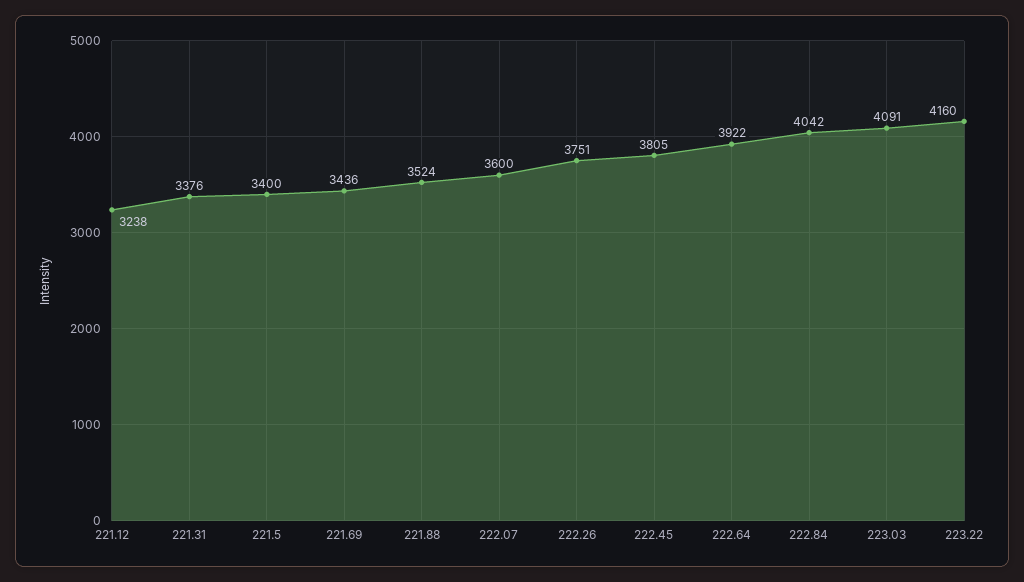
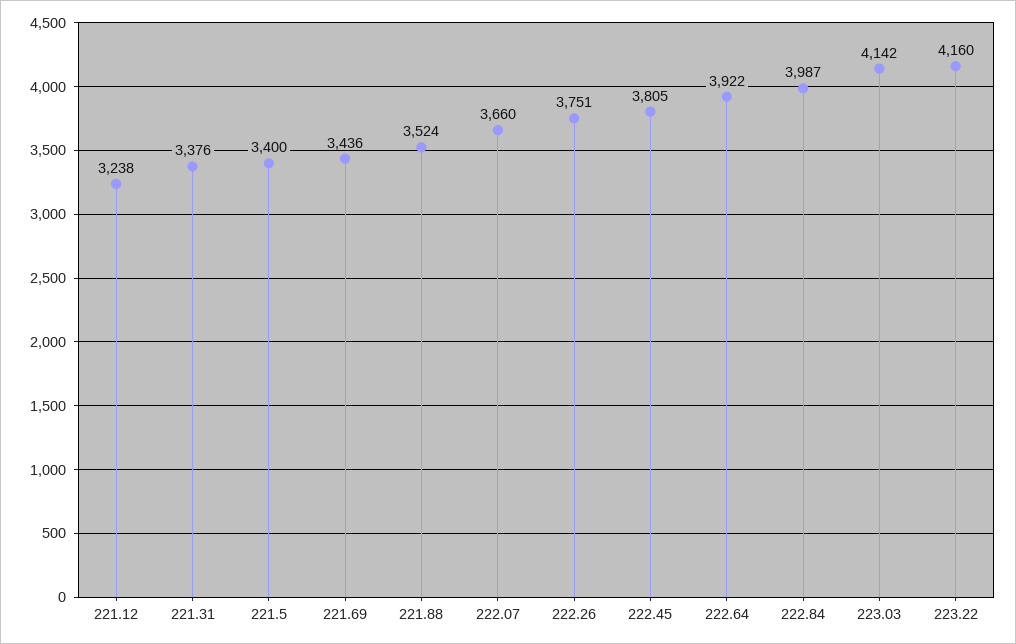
222.07: 3600 -> 3660
222.84: 4042 -> 3987
223.03: 4091 -> 4142

